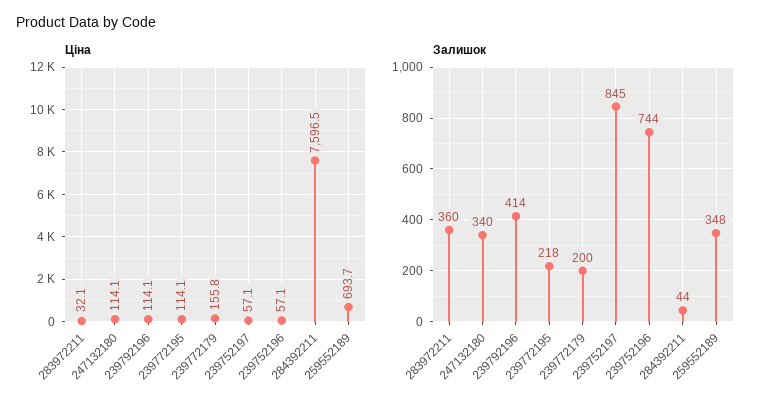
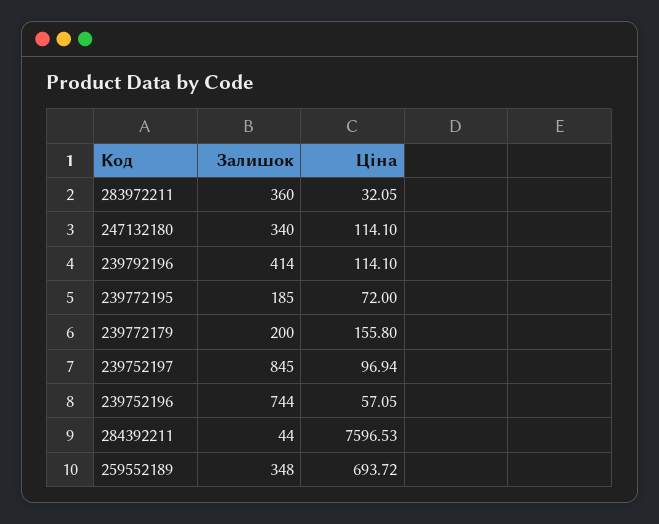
Ціна, 239772195: 114.1 -> 72
Ціна, 239752197: 57.1 -> 96.94
Залишок, 239772195: 218 -> 185

